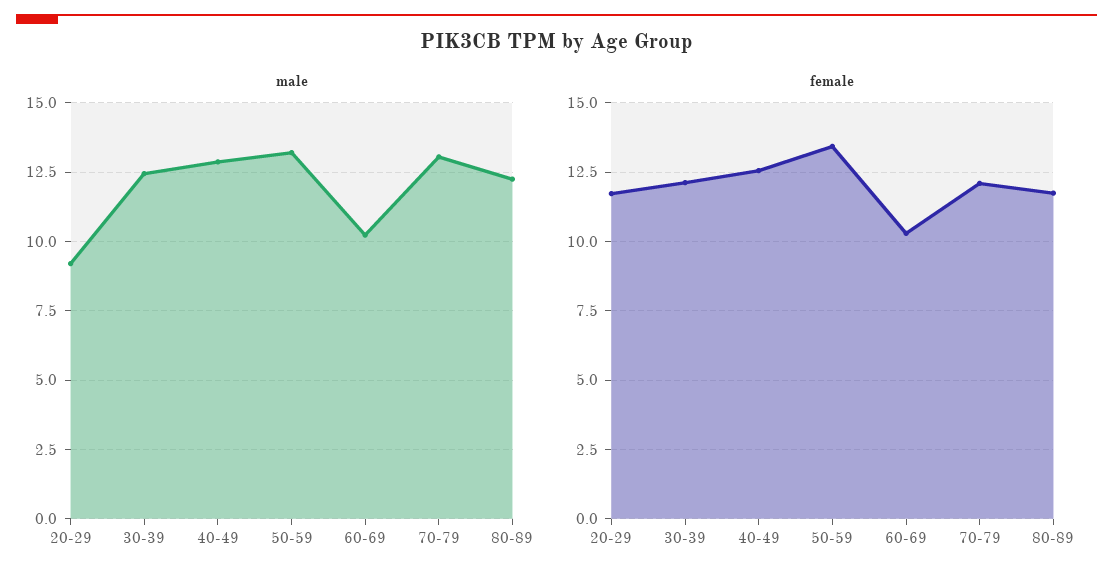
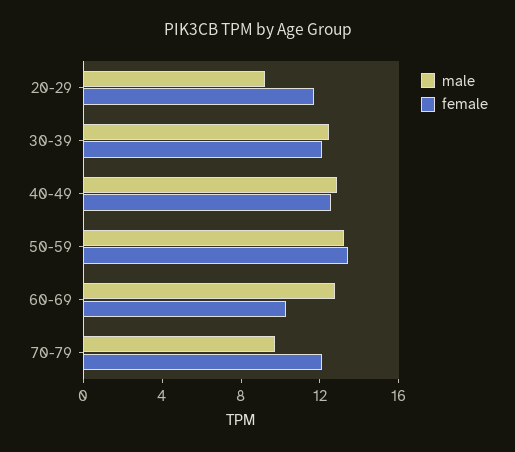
male, 60-69: 10.25 -> 13
male, 70-79: 13 -> 10
male, 80-89: 12.25 -> none
female, 80-89: 11.75 -> none

